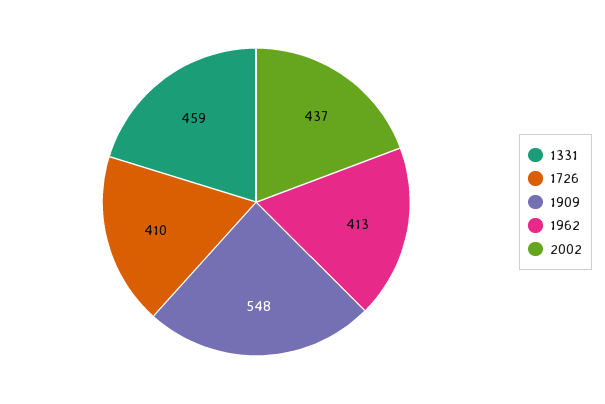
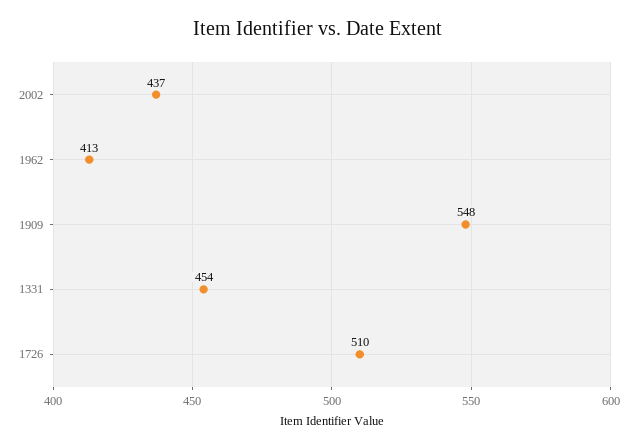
1331: 459 -> 454
1726: 410 -> 510

